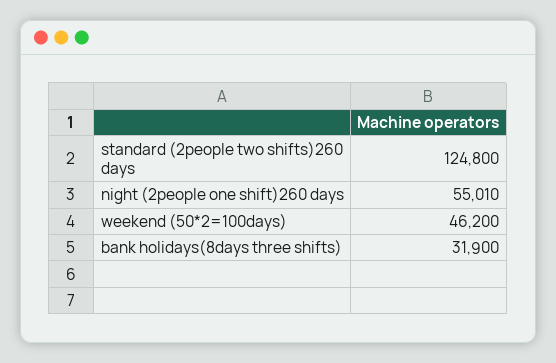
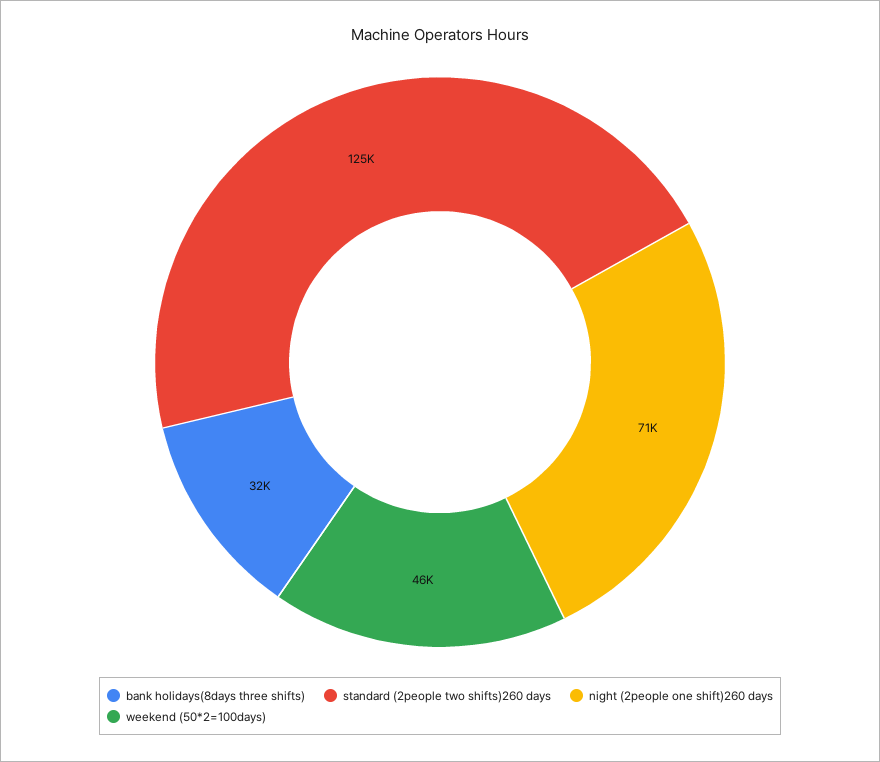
night (2people one shift)260 days: 55010 -> 71000

